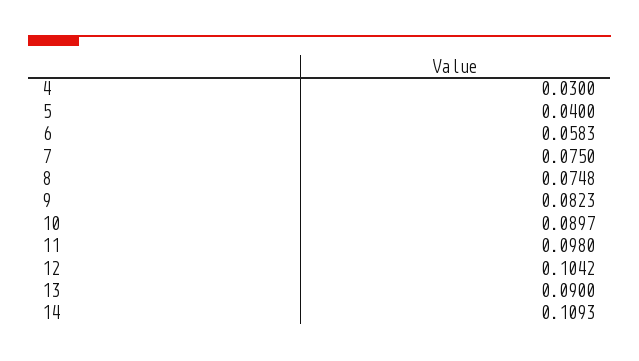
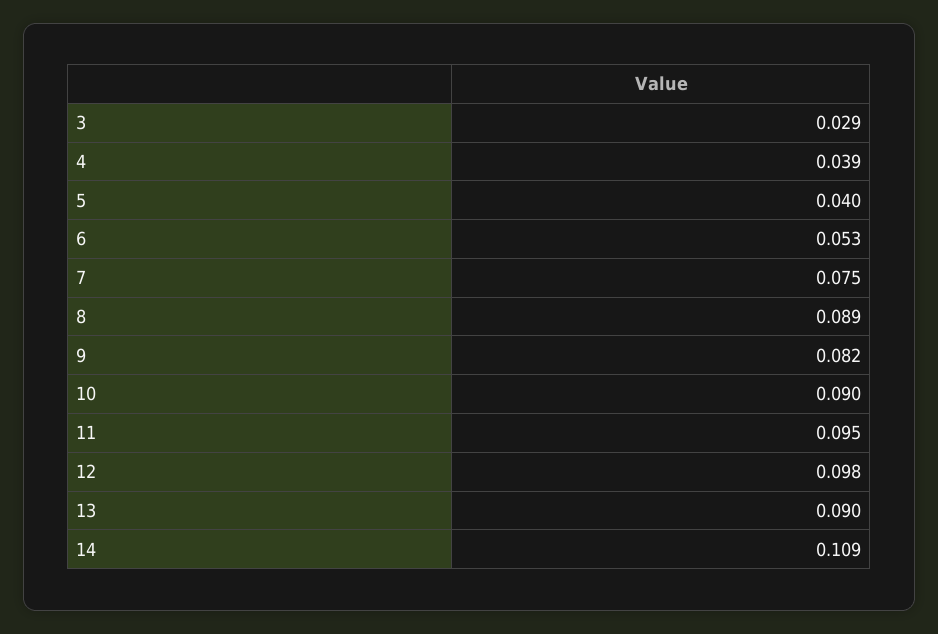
4: 0.03 -> 0.039
6: 0.0583 -> 0.053
8: 0.0748 -> 0.089
11: 0.098 -> 0.095
12: 0.1042 -> 0.098
3: none -> 0.029

